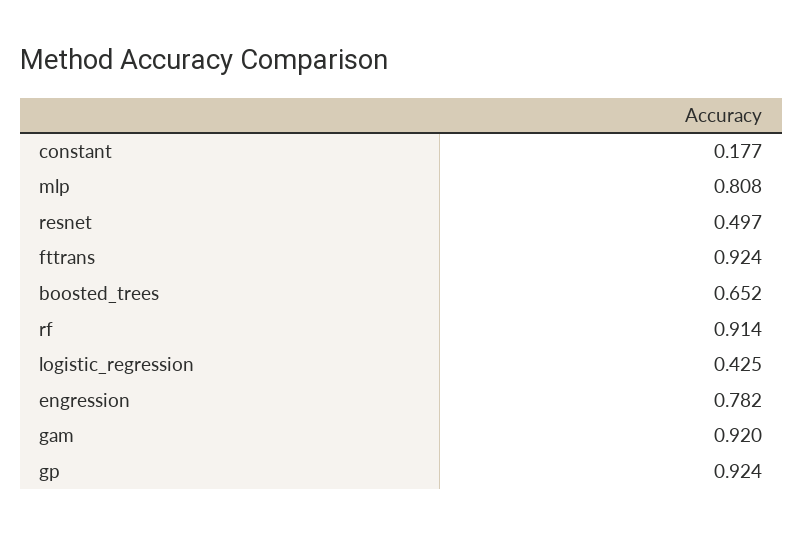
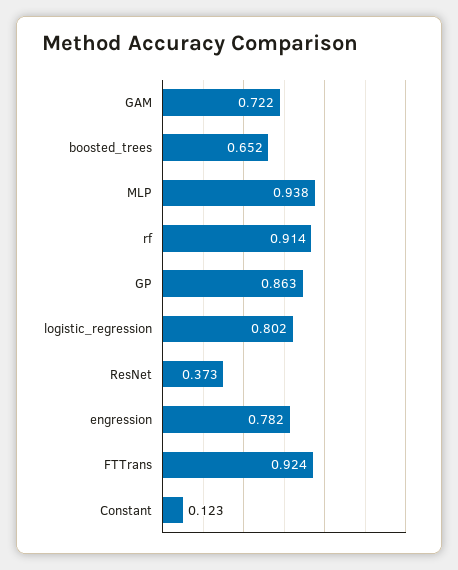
constant: 0.177 -> 0.123
mlp: 0.808 -> 0.938
resnet: 0.497 -> 0.373
logistic_regression: 0.425 -> 0.802
gam: 0.92 -> 0.722
gp: 0.924 -> 0.863

